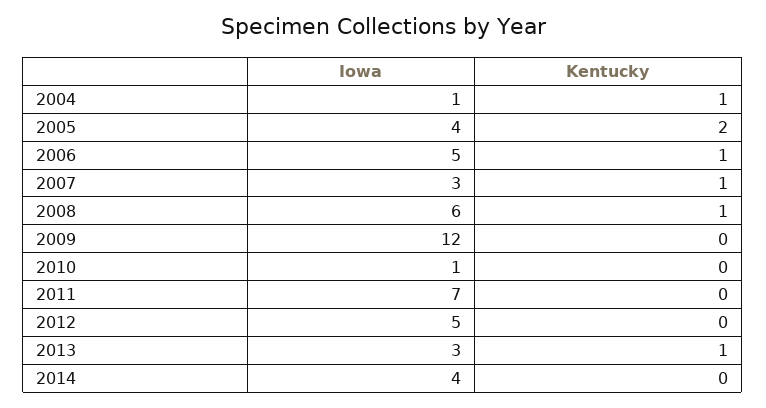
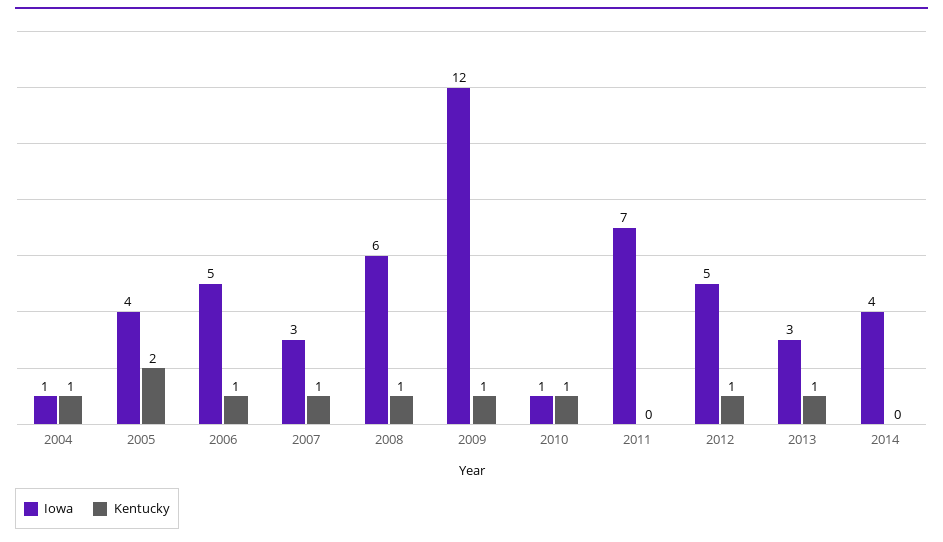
Kentucky, 2009: 0 -> 1
Kentucky, 2010: 0 -> 1
Kentucky, 2012: 0 -> 1

